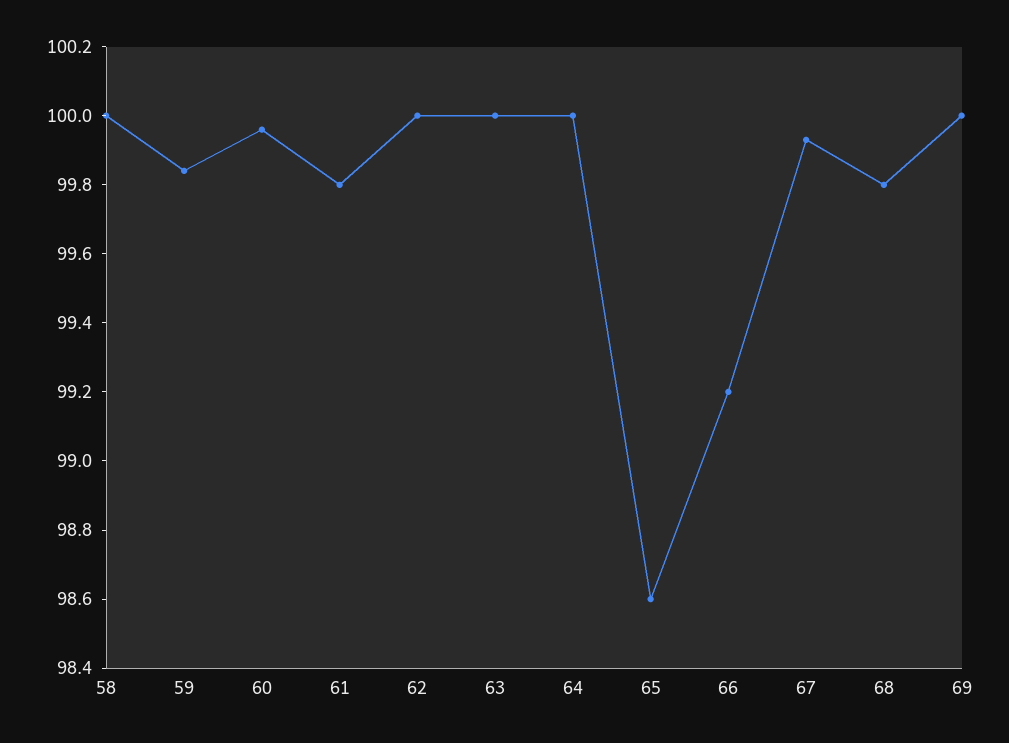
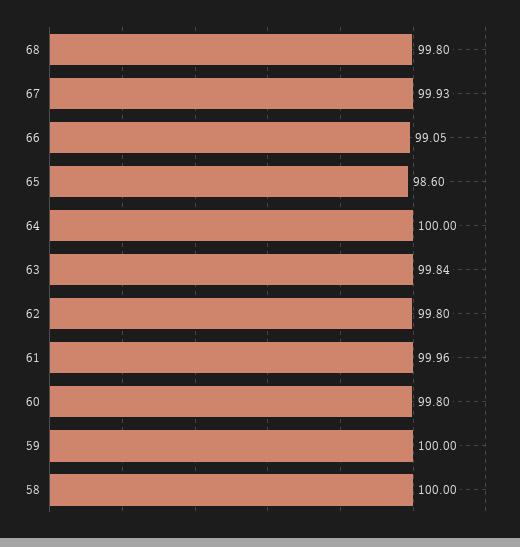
59: 99.85 -> 100
60: 99.95 -> 99.8
61: 99.8 -> 99.96
62: 100 -> 99.8
63: 100 -> 99.84
66: 99.2 -> 99.05
69: 100 -> none

